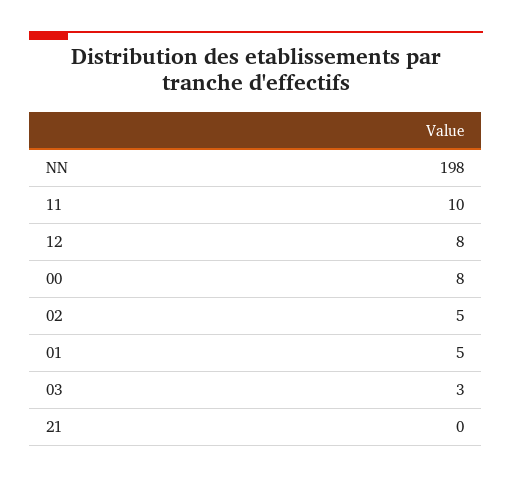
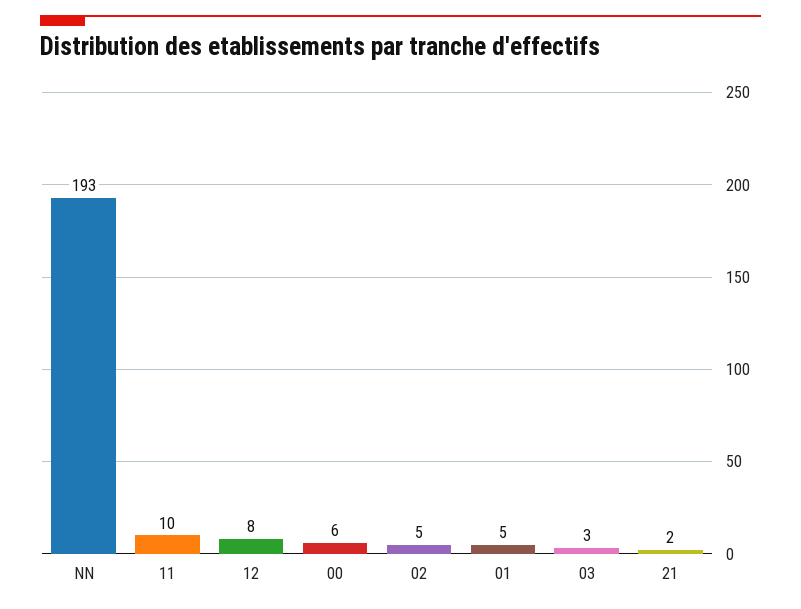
NN: 198 -> 193
00: 8 -> 6
21: 0 -> 2

